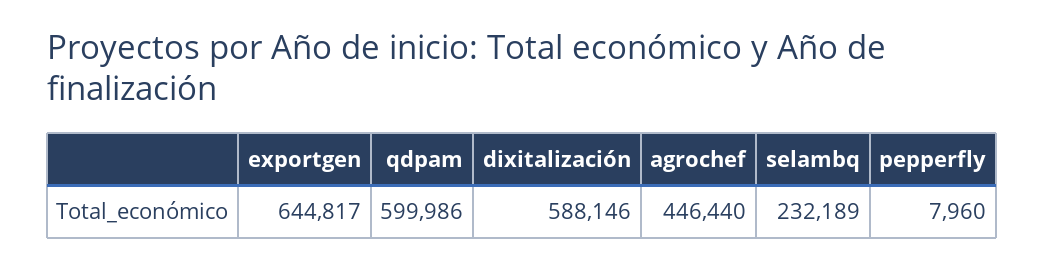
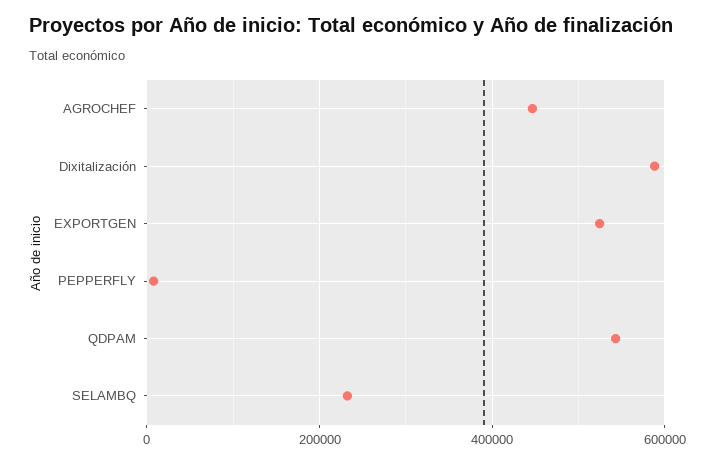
exportgen: 644817 -> 520000
qdpam: 599986 -> 540000

